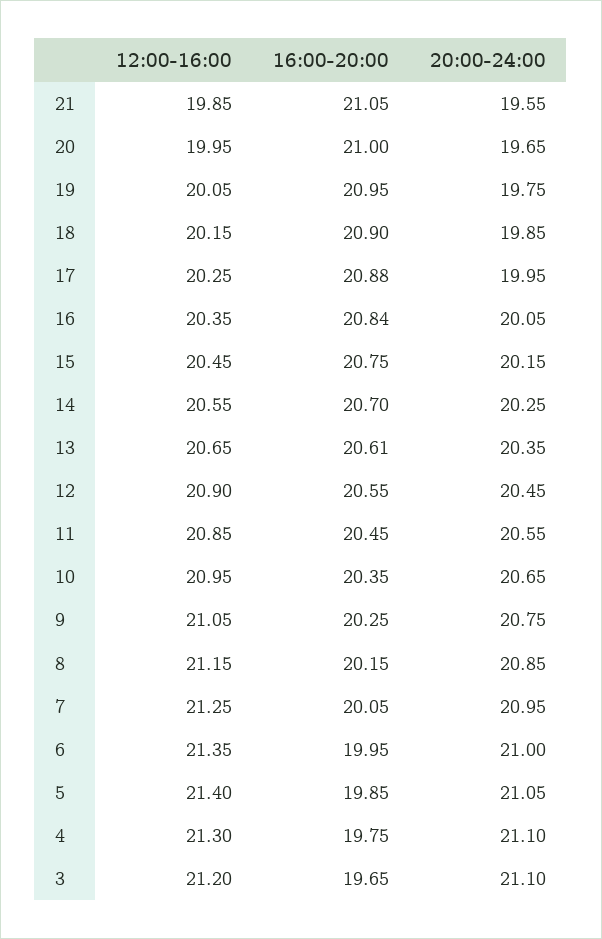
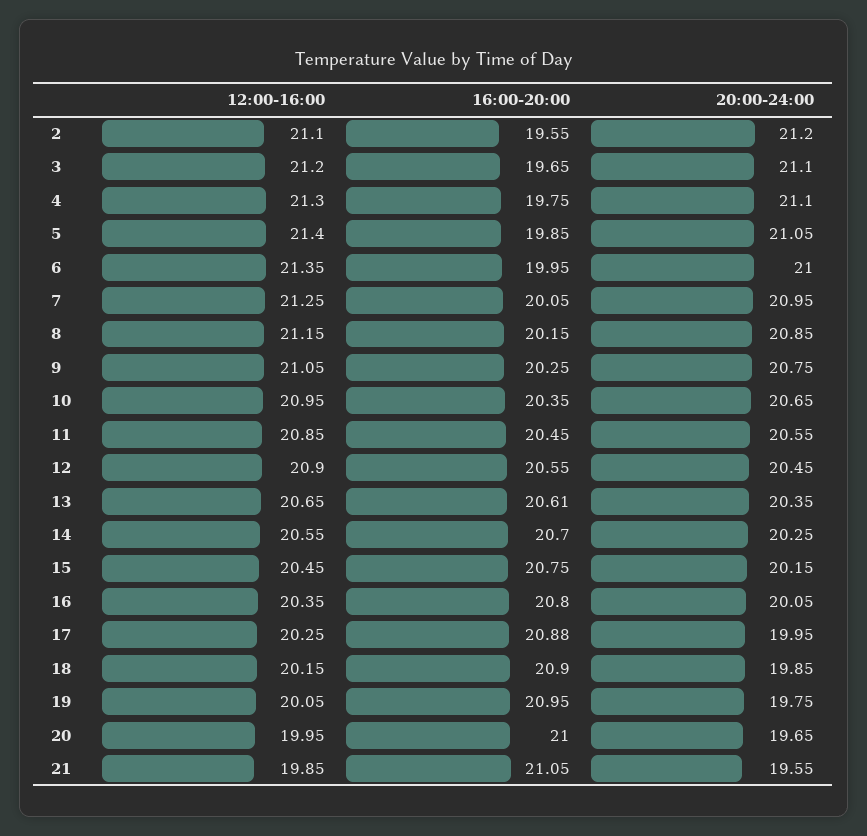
16:00-20:00, 16: 20.84 -> 20.8
12:00-16:00, 2: none -> 21.1
16:00-20:00, 2: none -> 19.55
20:00-24:00, 2: none -> 21.2

